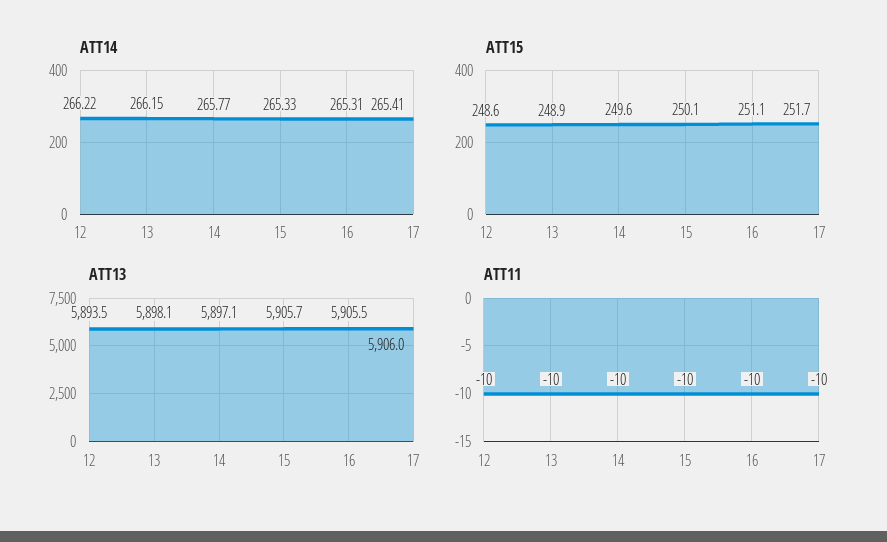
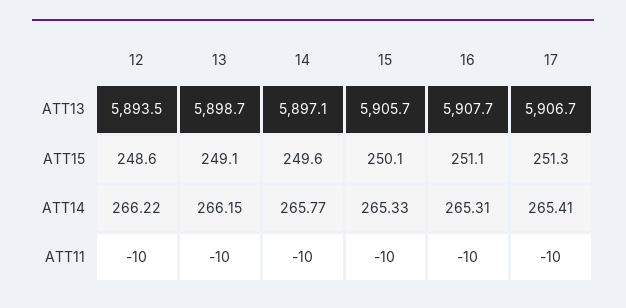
ATT15, 13: 248.9 -> 249.1
ATT15, 17: 251.7 -> 251.3
ATT13, 13: 5898.1 -> 5898.7
ATT13, 16: 5905.5 -> 5907.7
ATT13, 17: 5906 -> 5906.7

